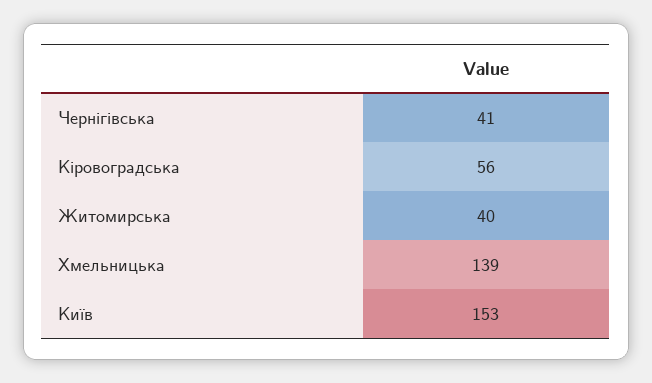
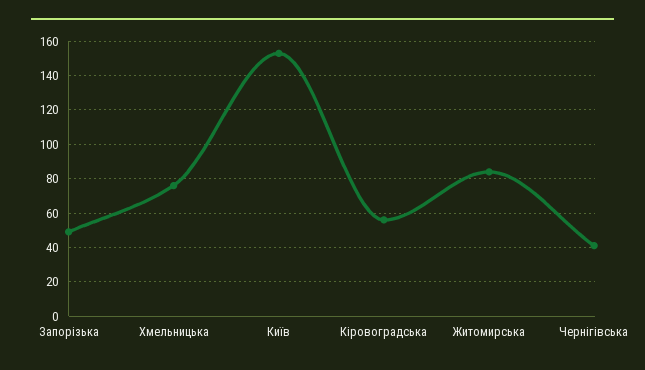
Житомирська: 40 -> 85
Хмельницька: 139 -> 75
Запорізька: none -> 50

